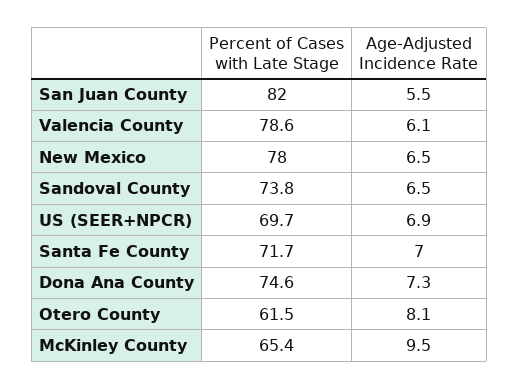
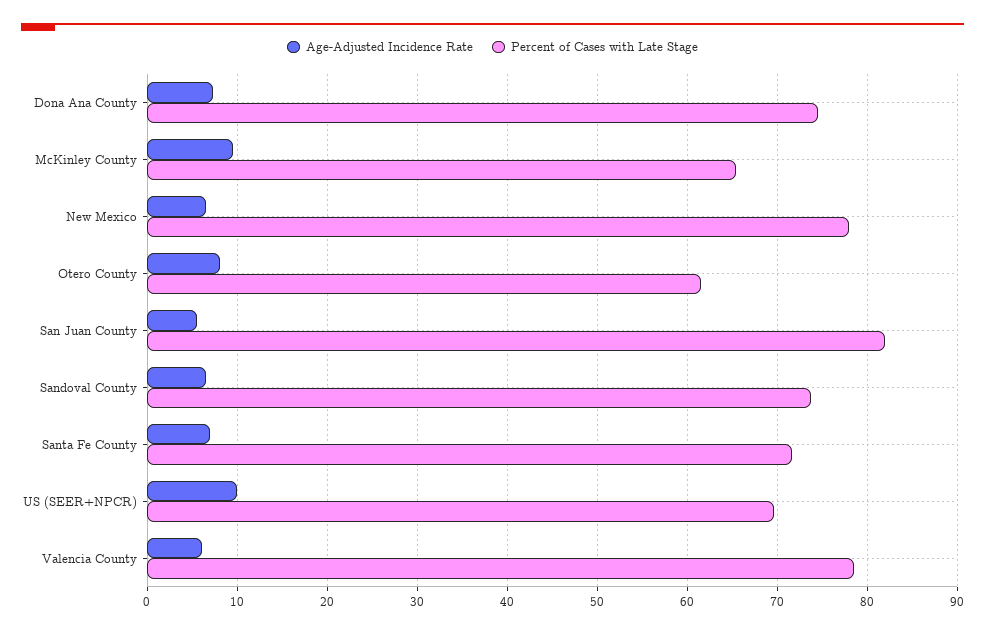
Age-Adjusted Incidence Rate, US (SEER+NPCR): 6.9 -> 10

